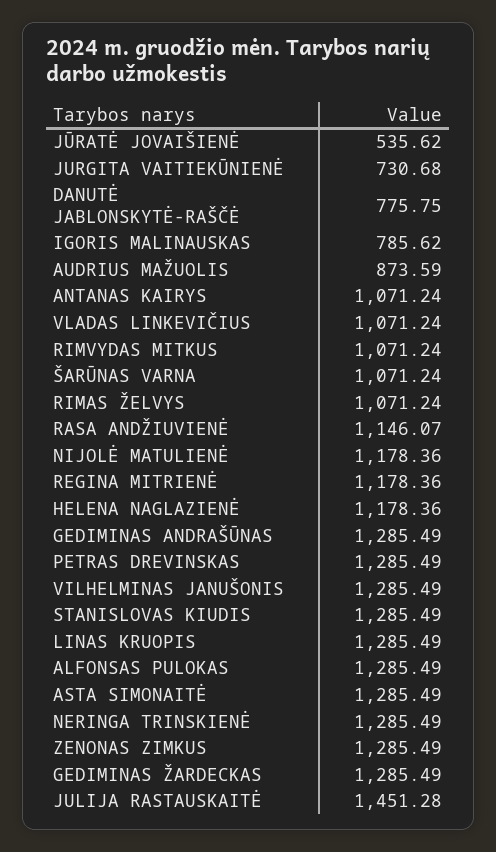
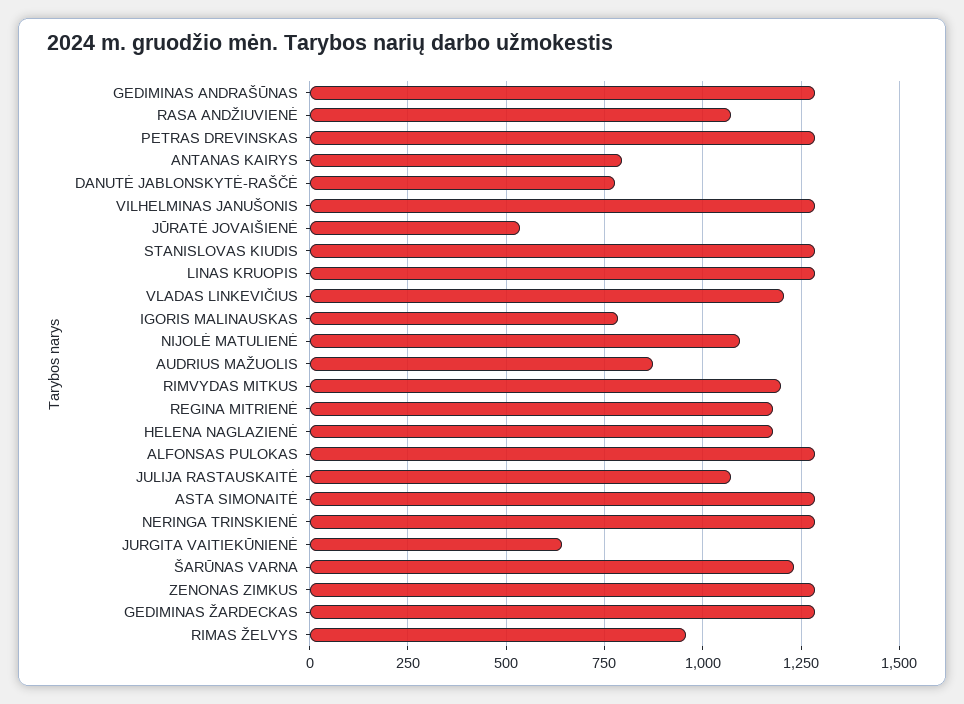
JURGITA VAITIEKŪNIENĖ: 730.68 -> 650
ANTANAS KAIRYS: 1071.24 -> 800
VLADAS LINKEVIČIUS: 1071.24 -> 1200
RIMVYDAS MITKUS: 1071.24 -> 1200
ŠARŪNAS VARNA: 1071.24 -> 1225
RIMAS ŽELVYS: 1071.24 -> 950
RASA ANDŽIUVIENĖ: 1146.07 -> 1075
NIJOLĖ MATULIENĖ: 1178.36 -> 1100
JULIJA RASTAUSKAITĖ: 1451.28 -> 1075

